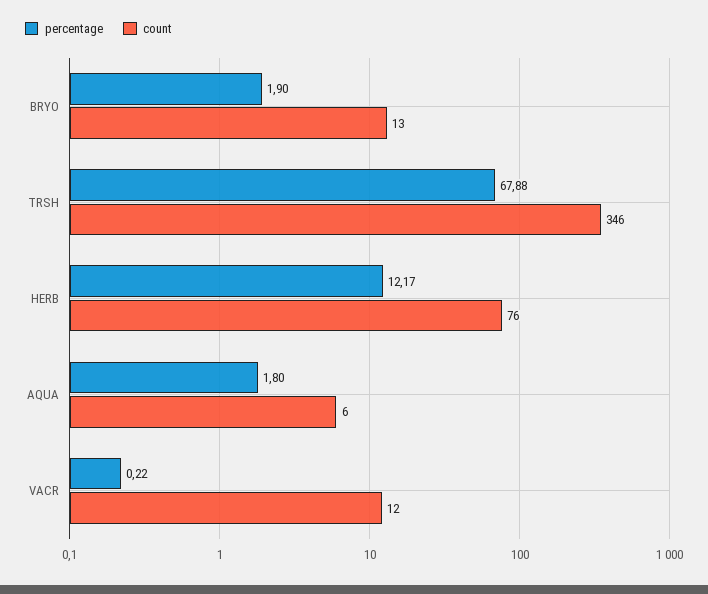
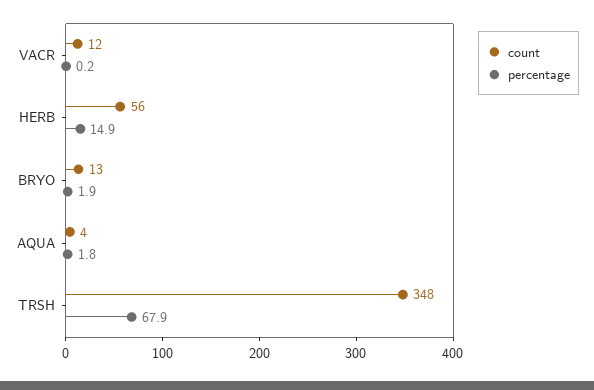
count, TRSH: 346 -> 348
percentage, HERB: 12.17 -> 14.9
count, HERB: 76 -> 56
count, AQUA: 6 -> 4

